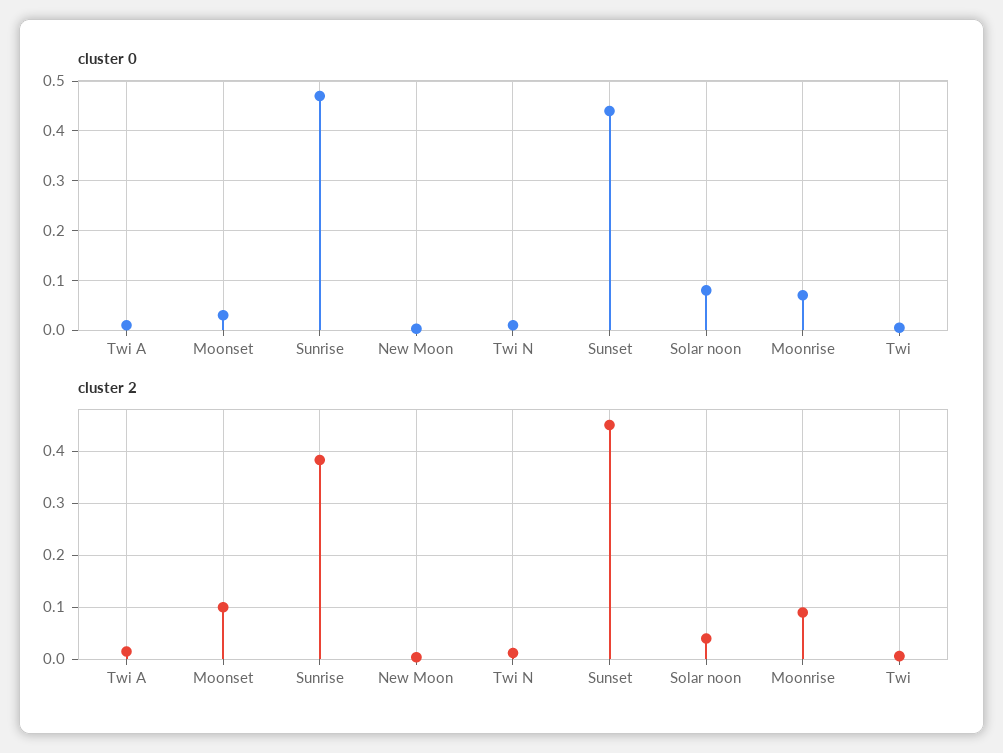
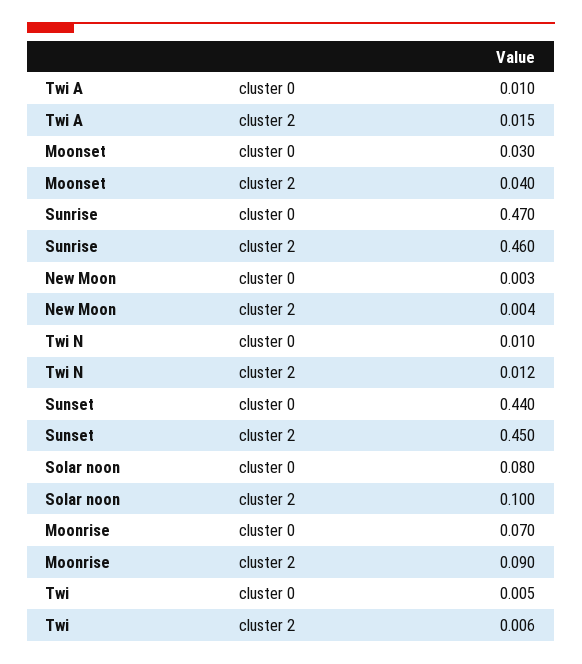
cluster 2, Moonset: 0.1 -> 0.04
cluster 2, Sunrise: 0.38 -> 0.46
cluster 2, Solar noon: 0.04 -> 0.1

